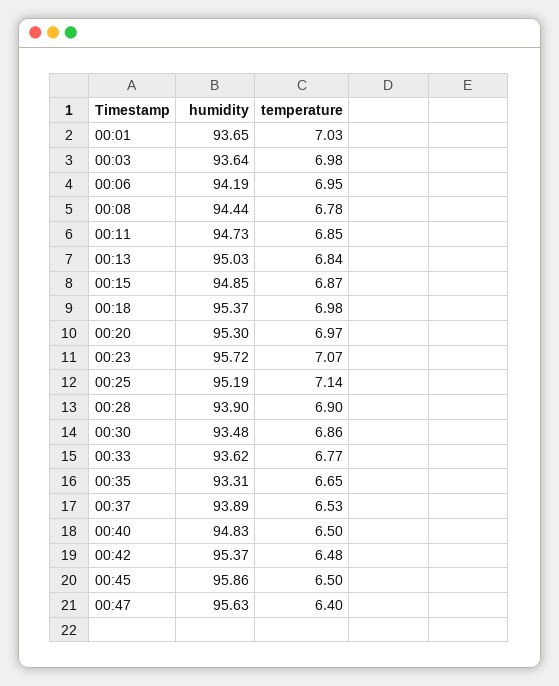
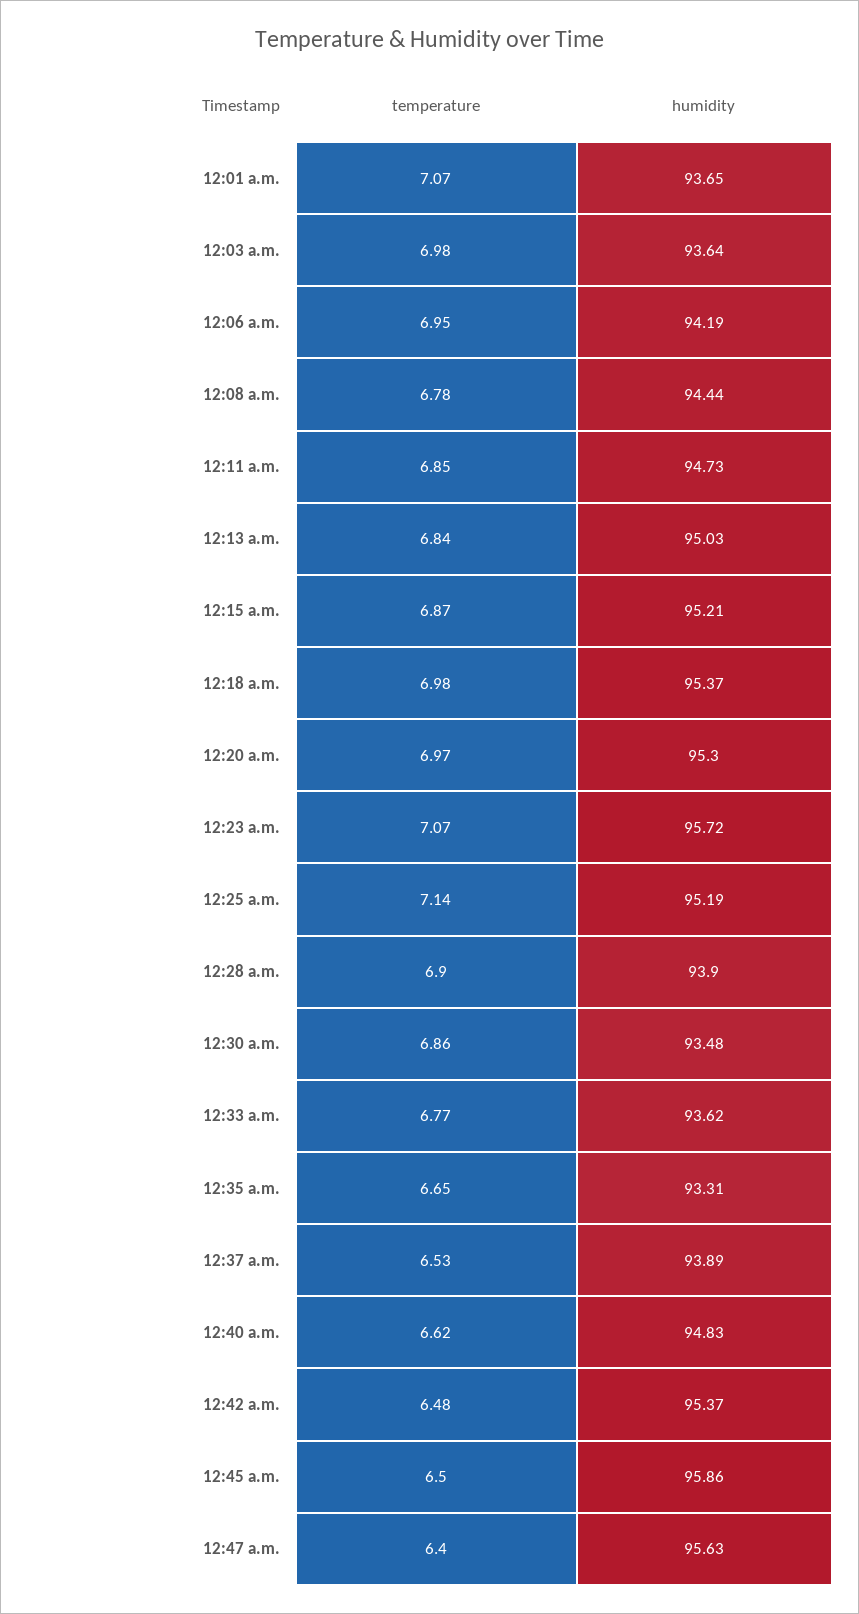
temperature, 00:01: 7.03 -> 7.07
humidity, 00:15: 94.85 -> 95.21
temperature, 00:40: 6.5 -> 6.62

